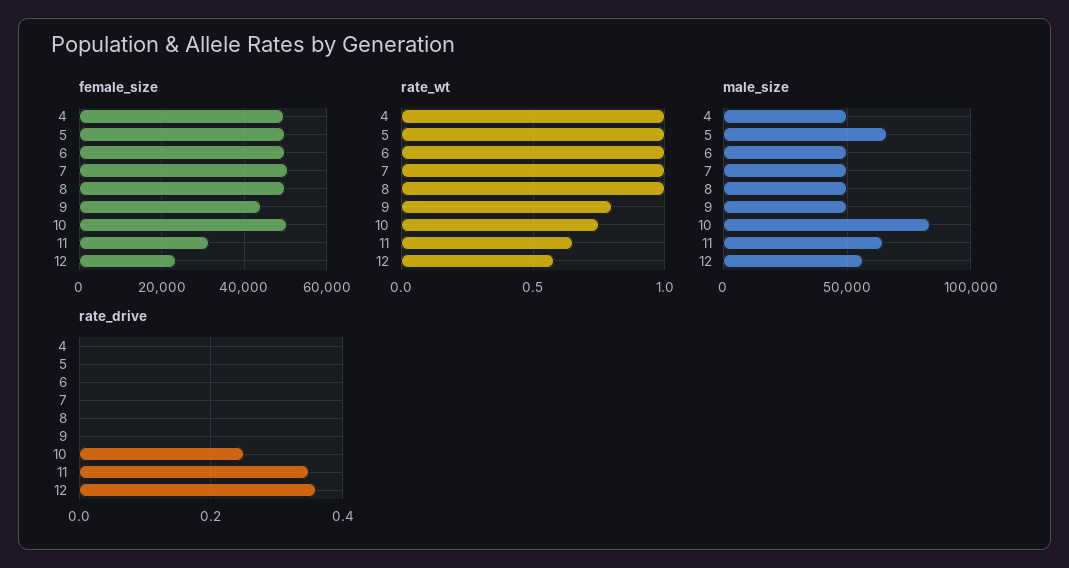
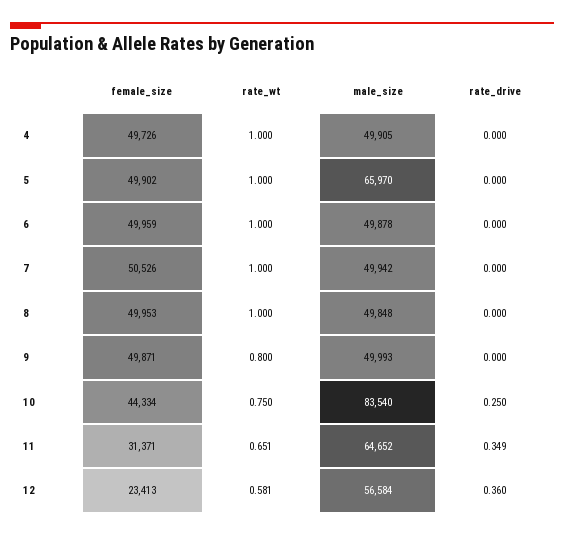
female_size, 9: 44000 -> 49871
female_size, 10: 50000 -> 44334

